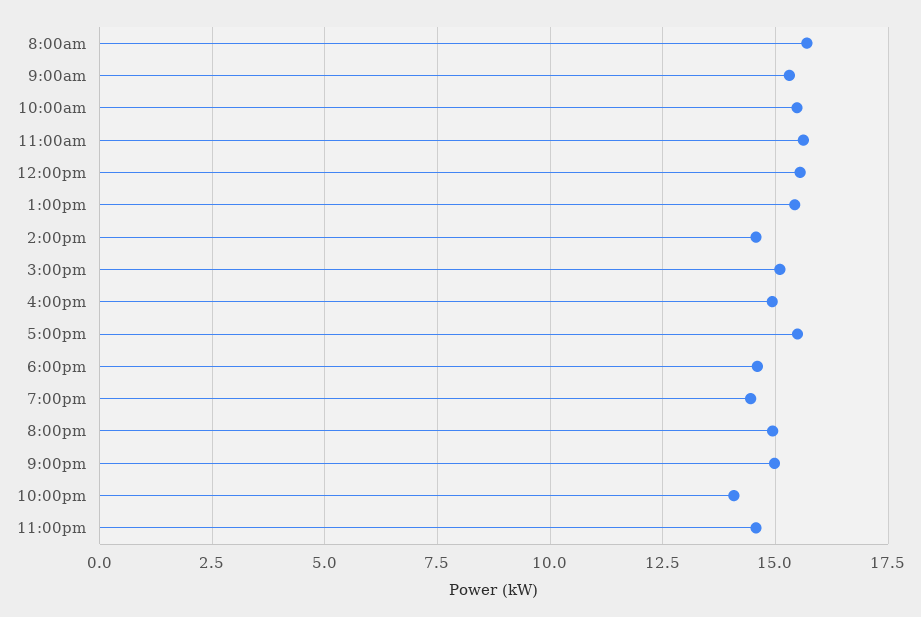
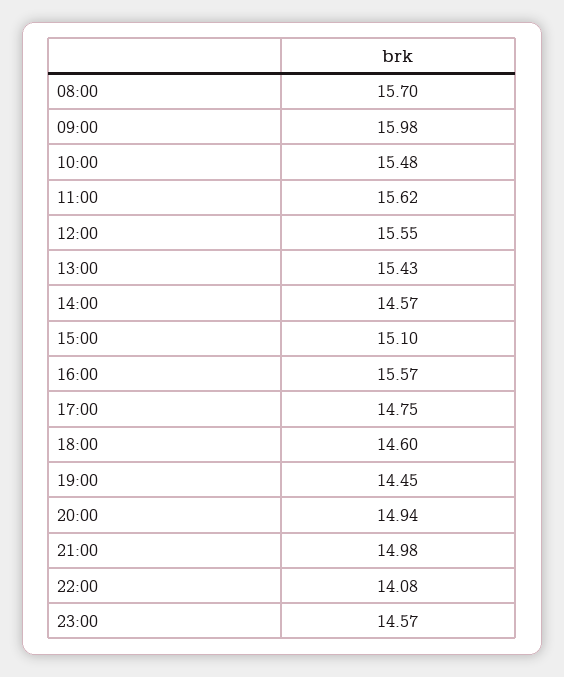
9:00am: 15.25 -> 15.98
4:00pm: 15 -> 15.57
5:00pm: 15.5 -> 14.75

